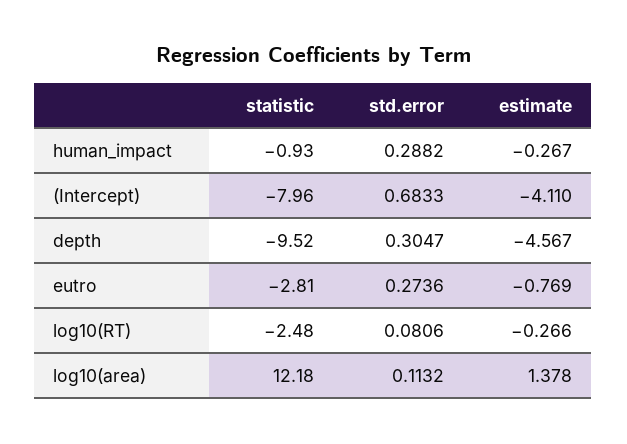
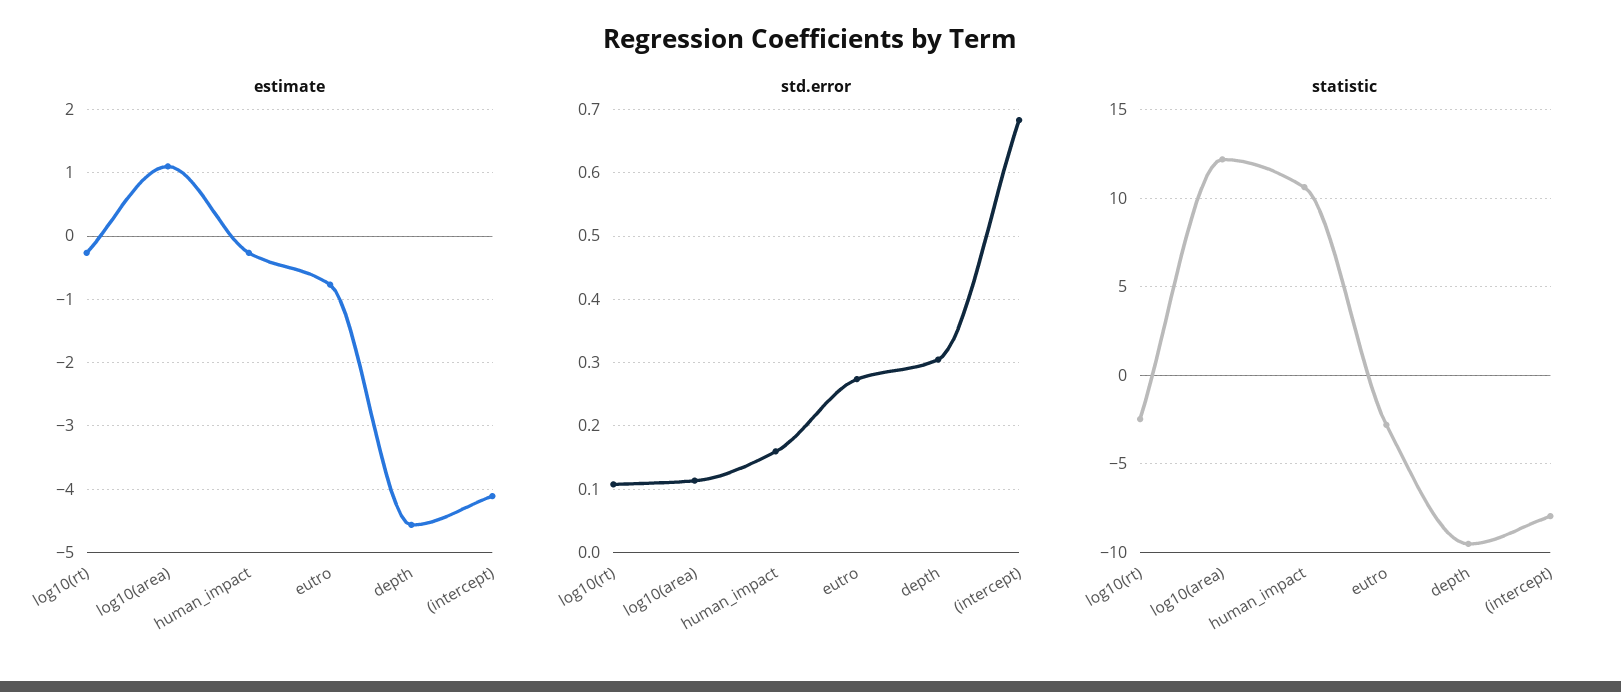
statistic, human_impact: -0.93 -> 10.5
std.error, human_impact: 0.2882 -> 0.16
std.error, log10(RT): 0.0806 -> 0.11
estimate, log10(area): 1.378 -> 1.1

